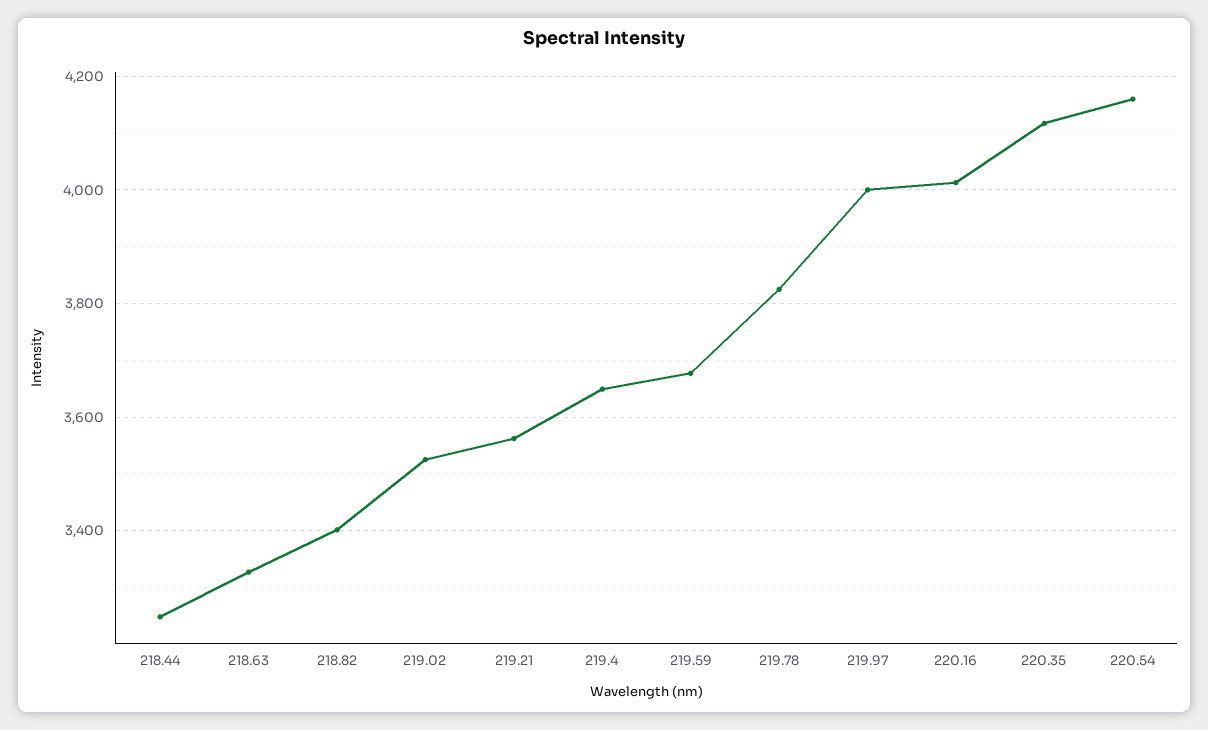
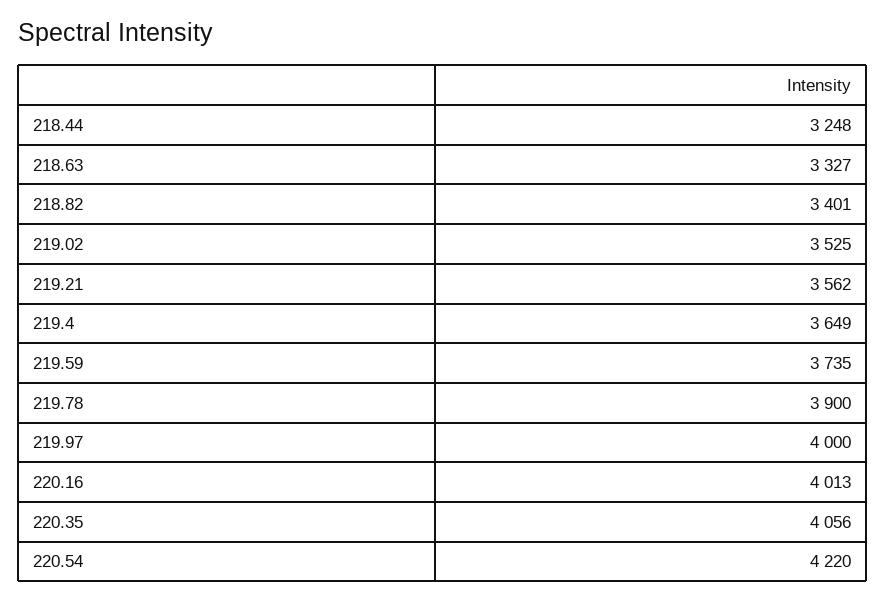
219.59: 3680 -> 3735
219.78: 3820 -> 3900
220.35: 4120 -> 4056
220.54: 4160 -> 4220

